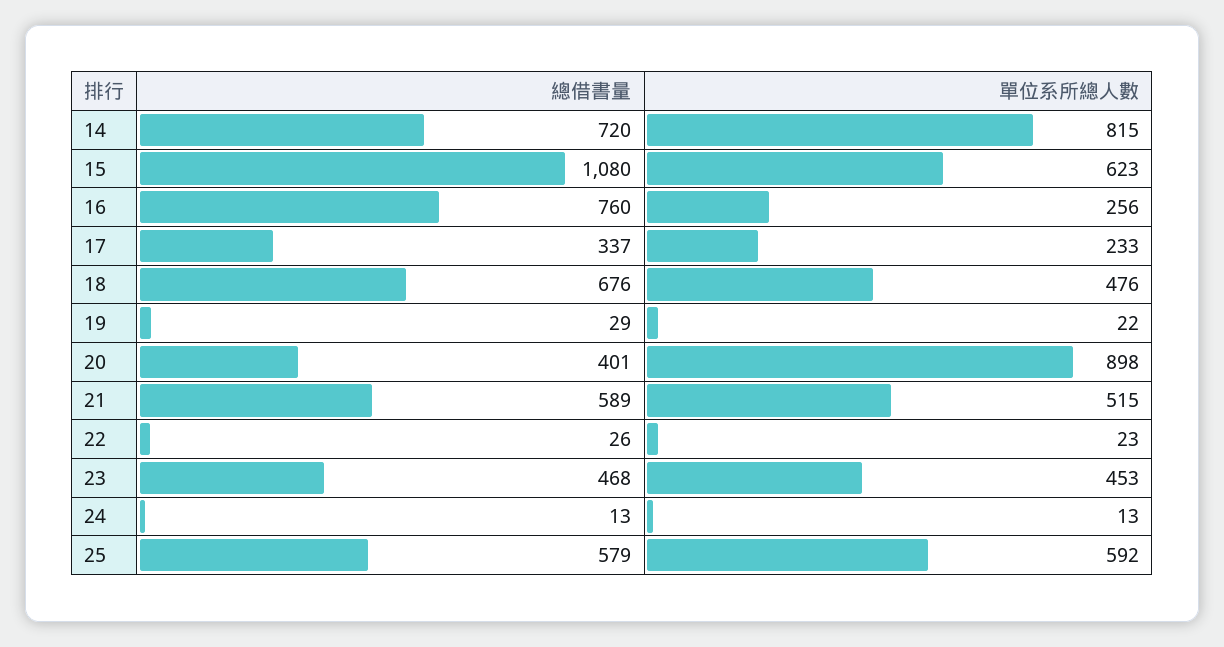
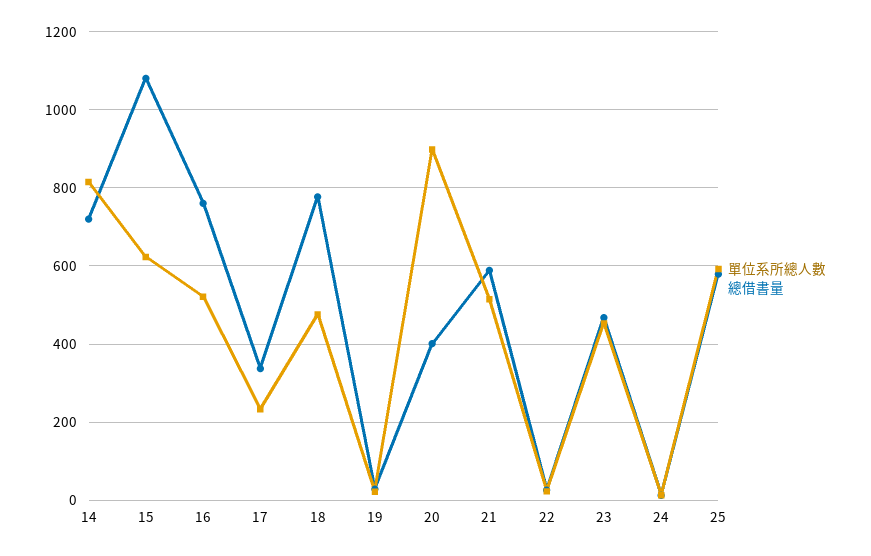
單位系所總人數, 16: 256 -> 520
總借書量, 18: 676 -> 780

